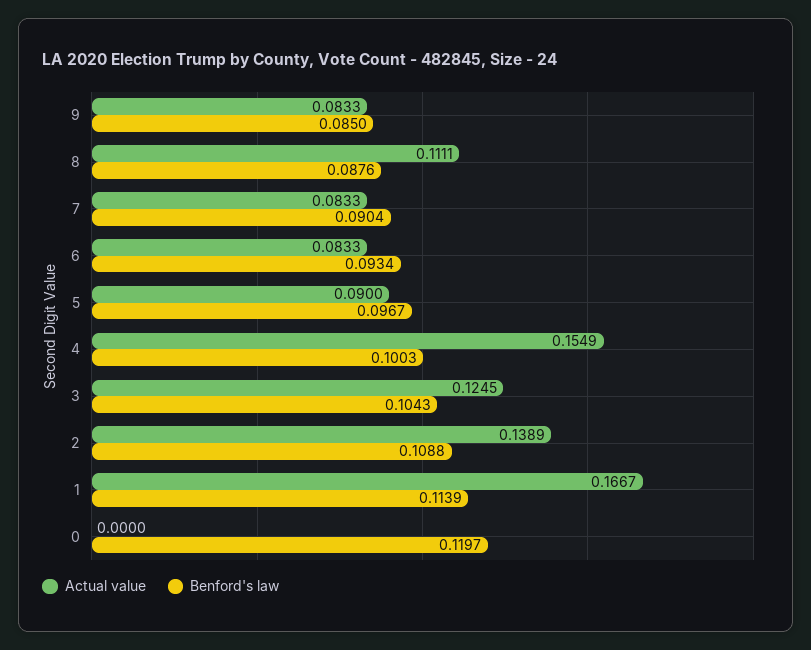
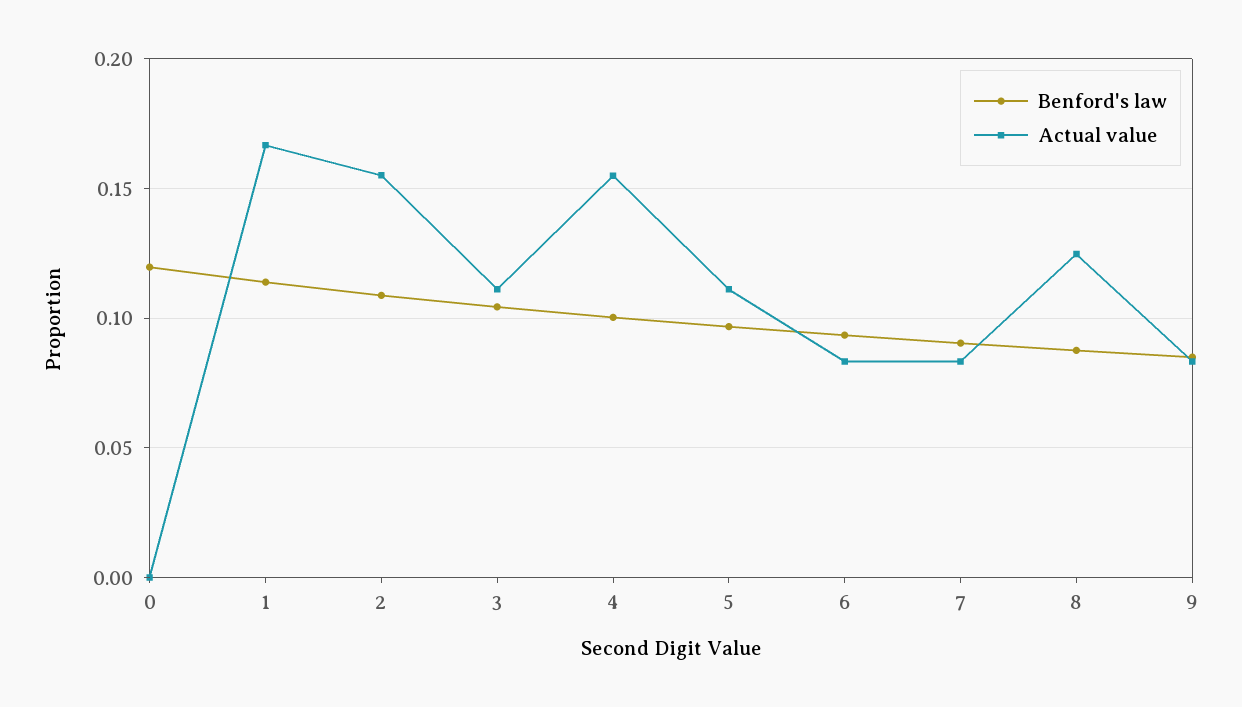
Actual value, 8: 0.1111 -> 0.125
Actual value, 5: 0.09 -> 0.11
Actual value, 3: 0.1245 -> 0.11
Actual value, 2: 0.1389 -> 0.155

